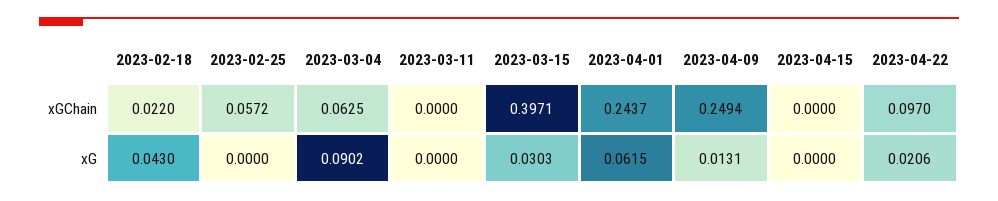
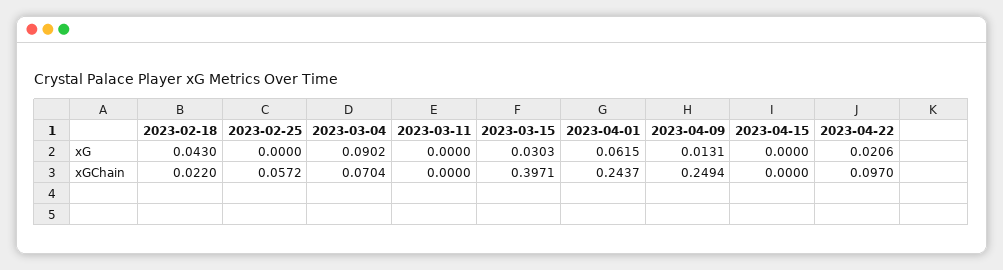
2023-03-04, xGChain: 0.0625 -> 0.0704

